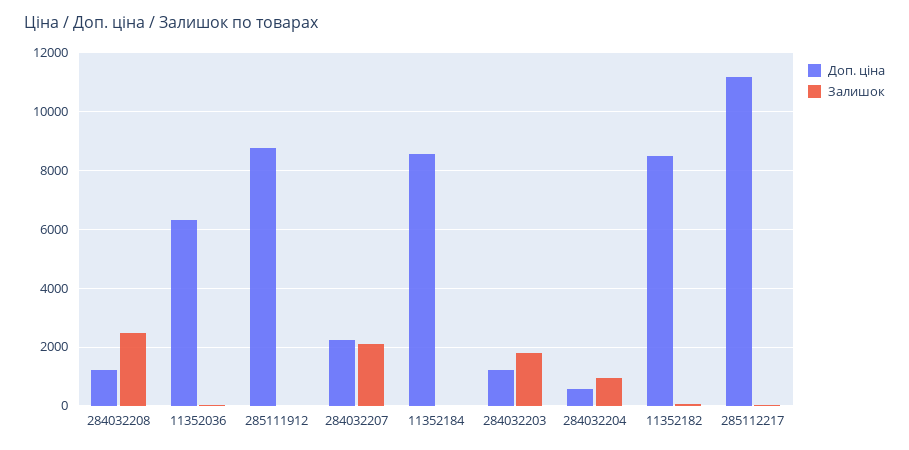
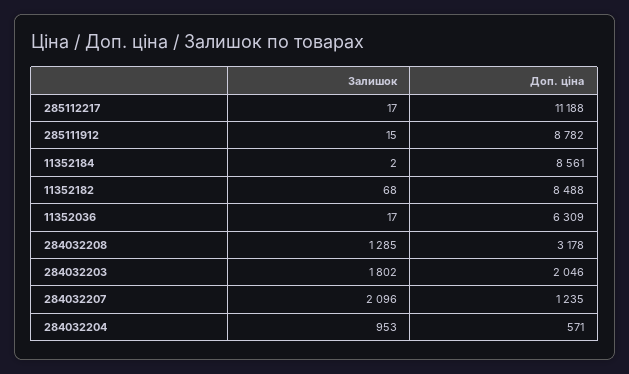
Доп. ціна, 284032208: 1250 -> 3178
Залишок, 284032208: 2500 -> 1285
Доп. ціна, 284032207: 2250 -> 1235
Доп. ціна, 284032203: 1250 -> 2046

